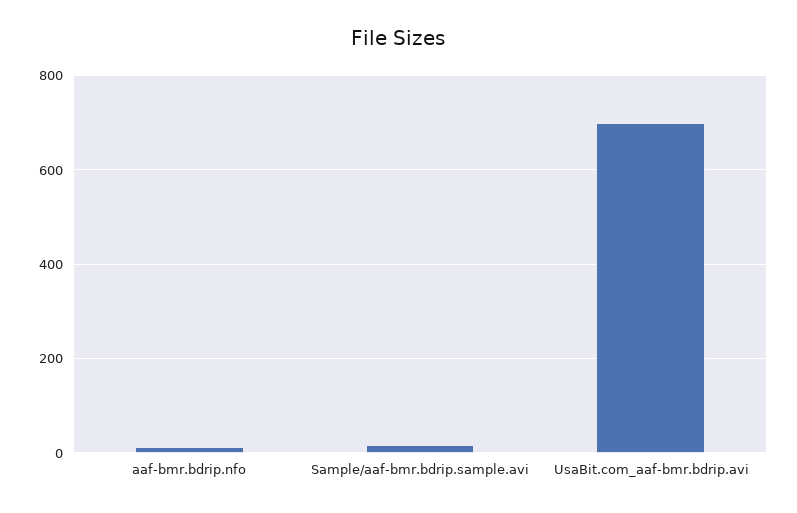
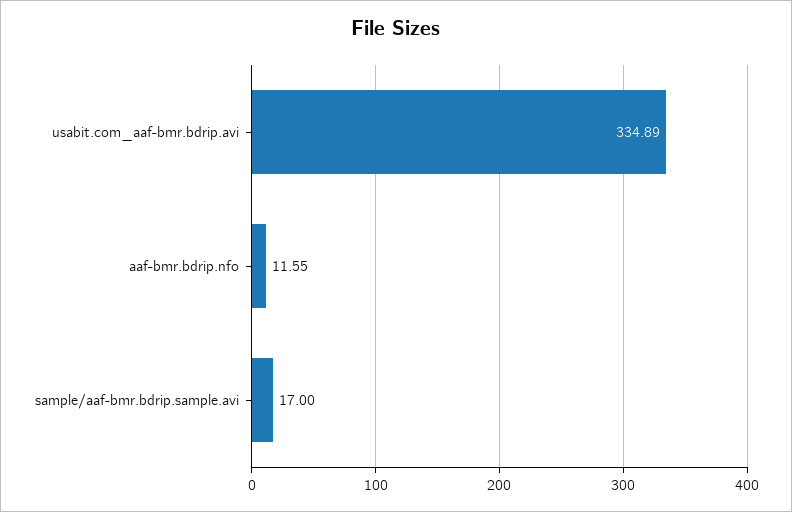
UsaBit.com_aaf-bmr.bdrip.avi: 700 -> 334.89

